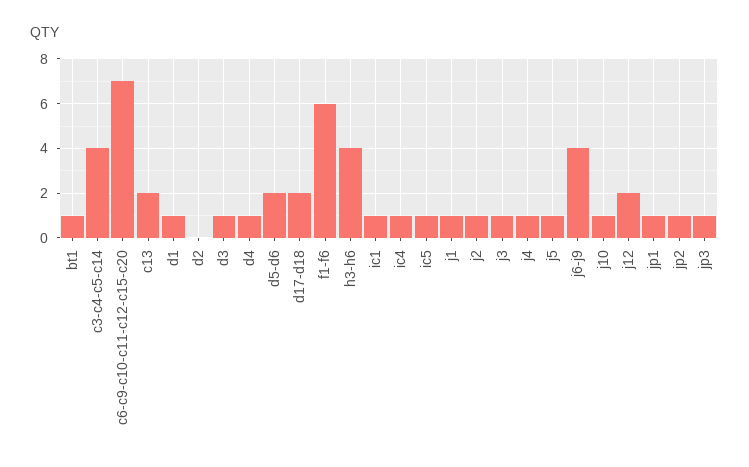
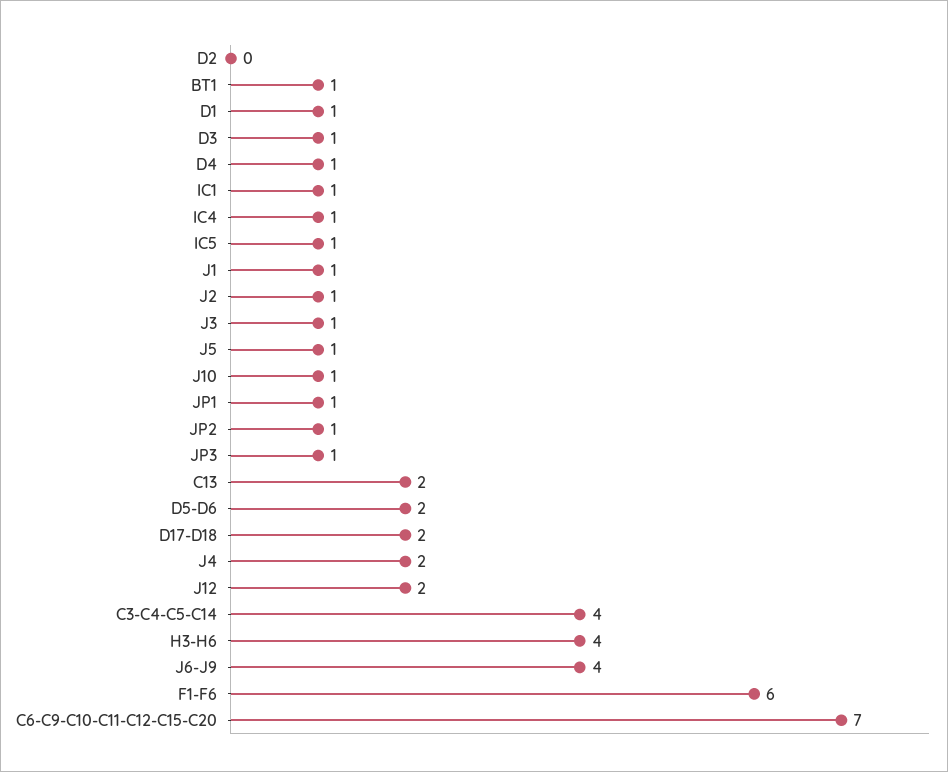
j4: 1 -> 2

